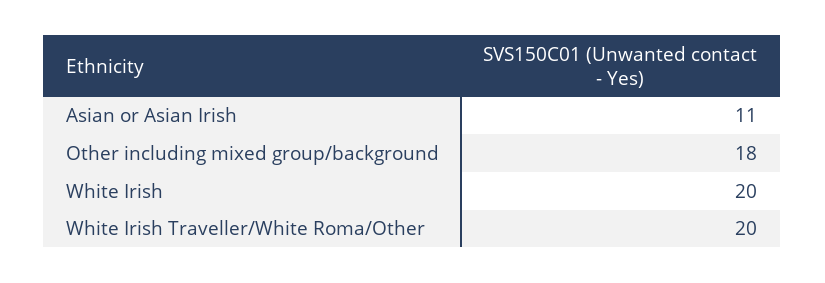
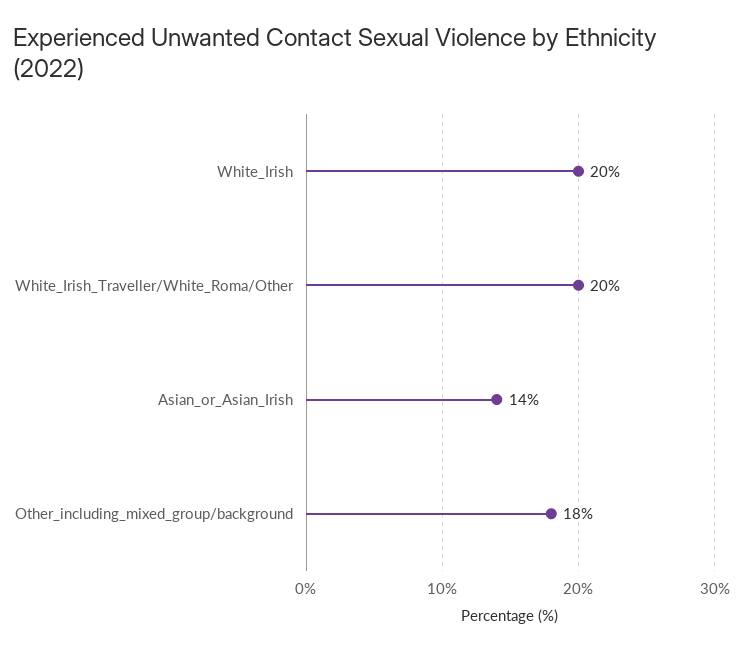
Asian or Asian Irish: 11 -> 14

